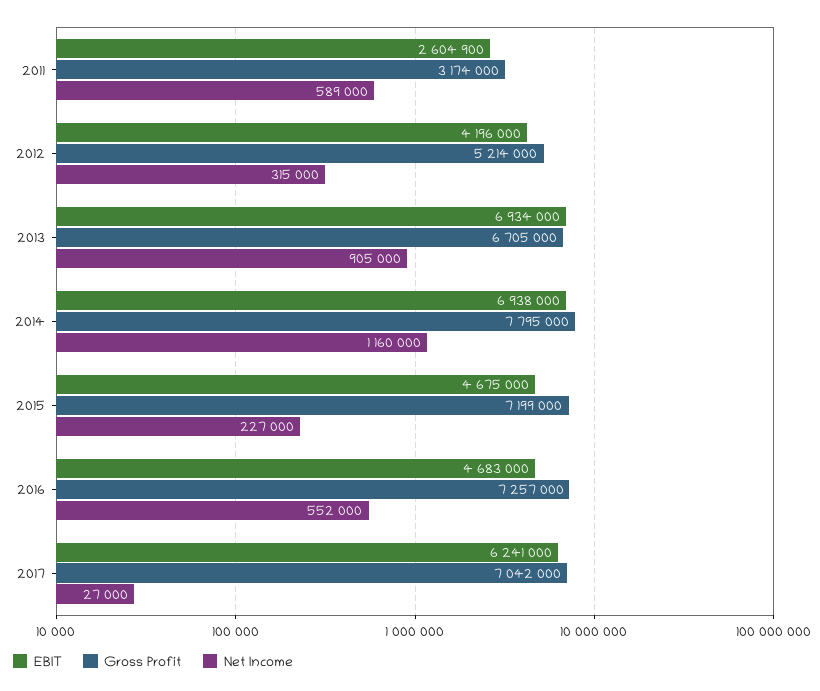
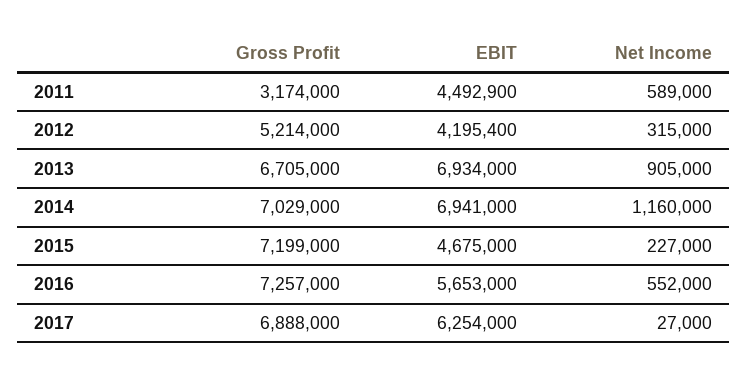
EBIT, 2011: 2604900 -> 4492900
EBIT, 2012: 4196000 -> 4195400
EBIT, 2014: 6938000 -> 6941000
Gross Profit, 2014: 7795000 -> 7029000
EBIT, 2016: 4683000 -> 5653000
EBIT, 2017: 6241000 -> 6254000
Gross Profit, 2017: 7042000 -> 6888000

